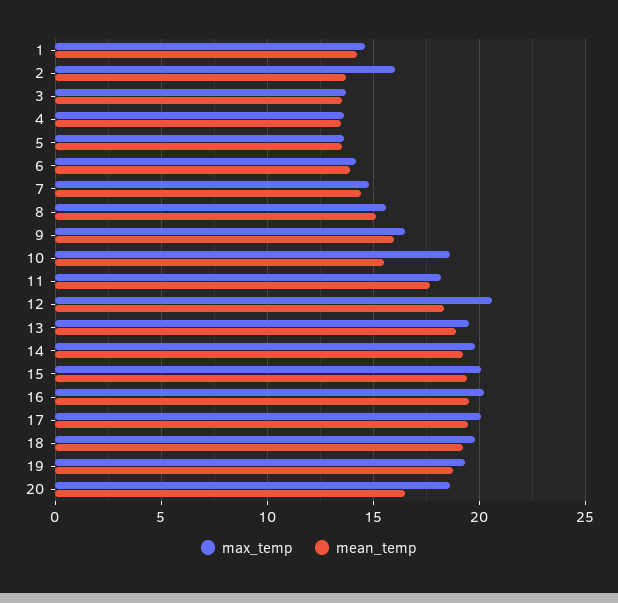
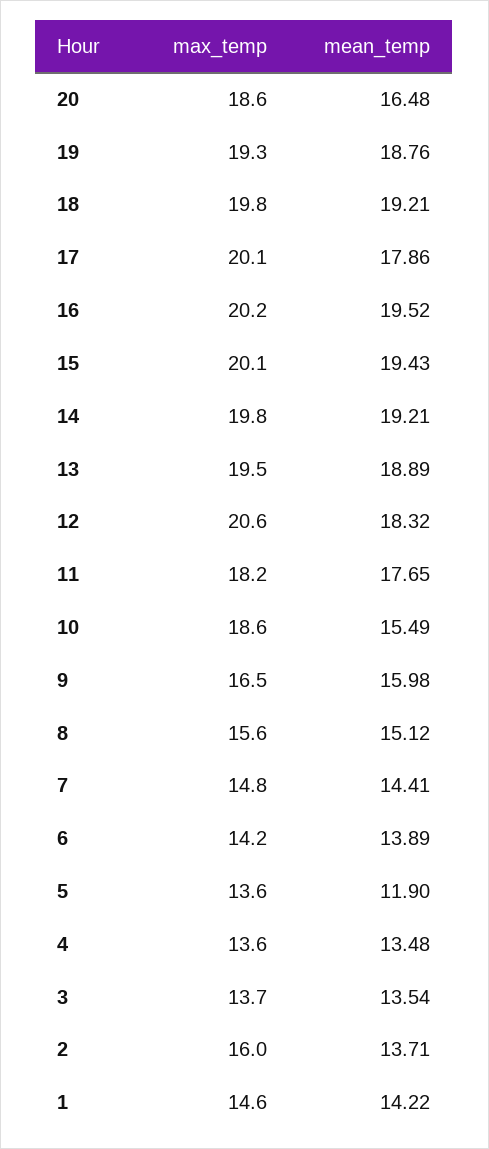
mean_temp, 5: 13.5 -> 11.9
mean_temp, 17: 19.5 -> 17.86

